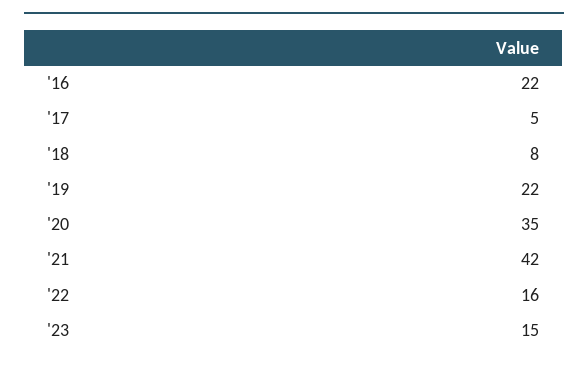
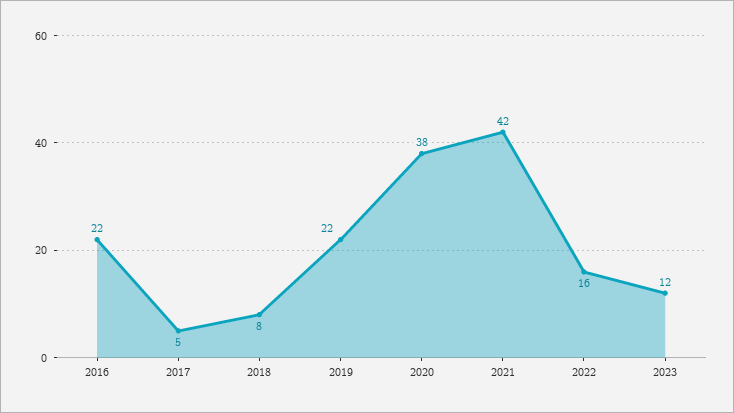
'20: 35 -> 38
'23: 15 -> 12

